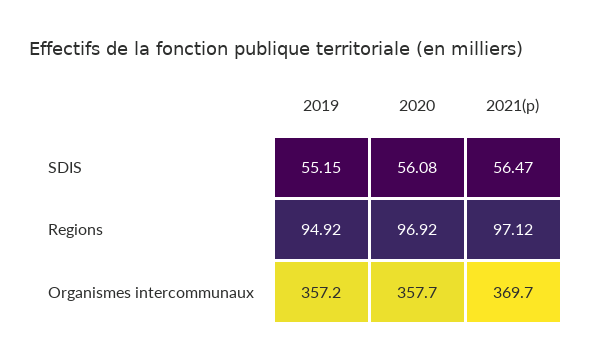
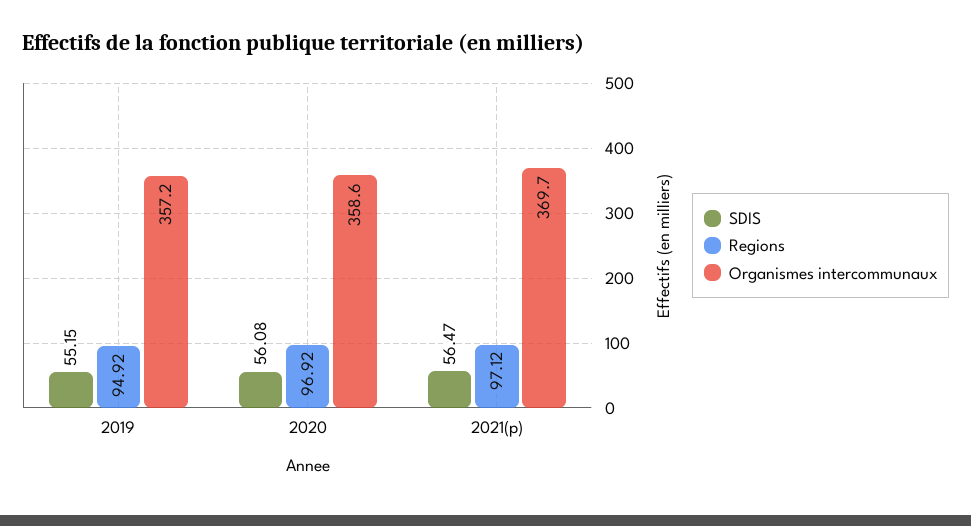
Organismes intercommunaux, 2020: 357.7 -> 358.6

